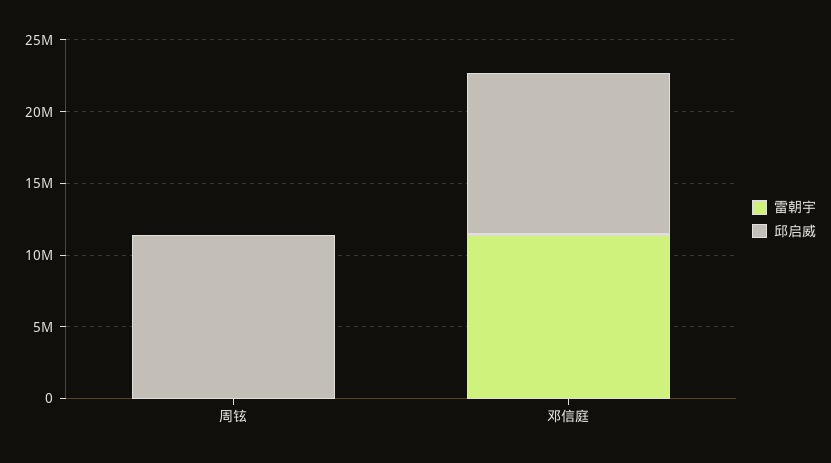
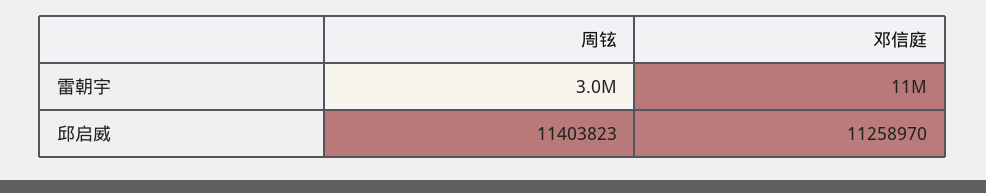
雷朝宇, 周铉: 0 -> 3000000

